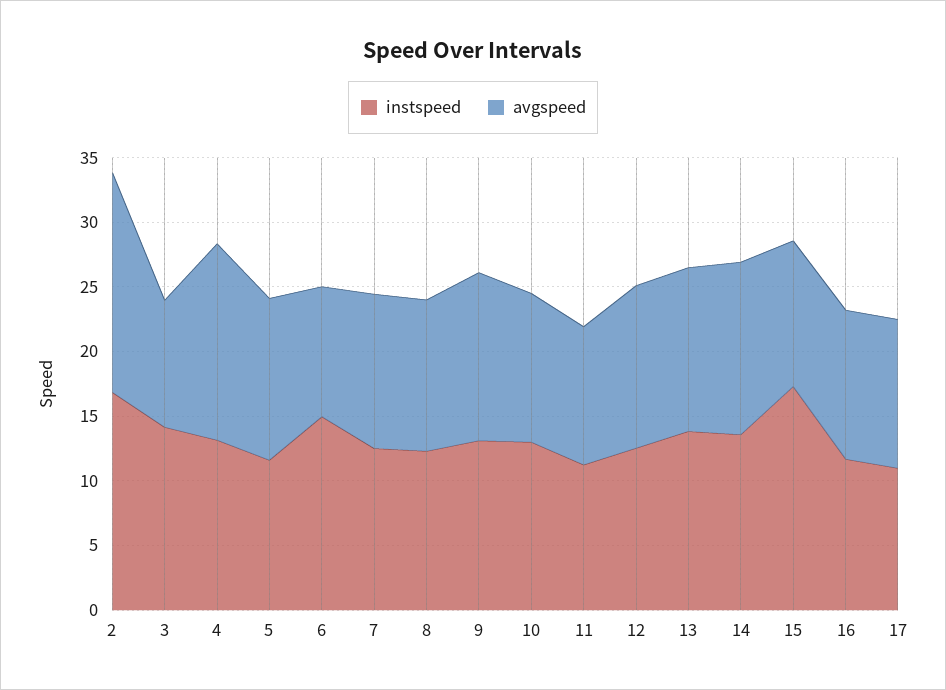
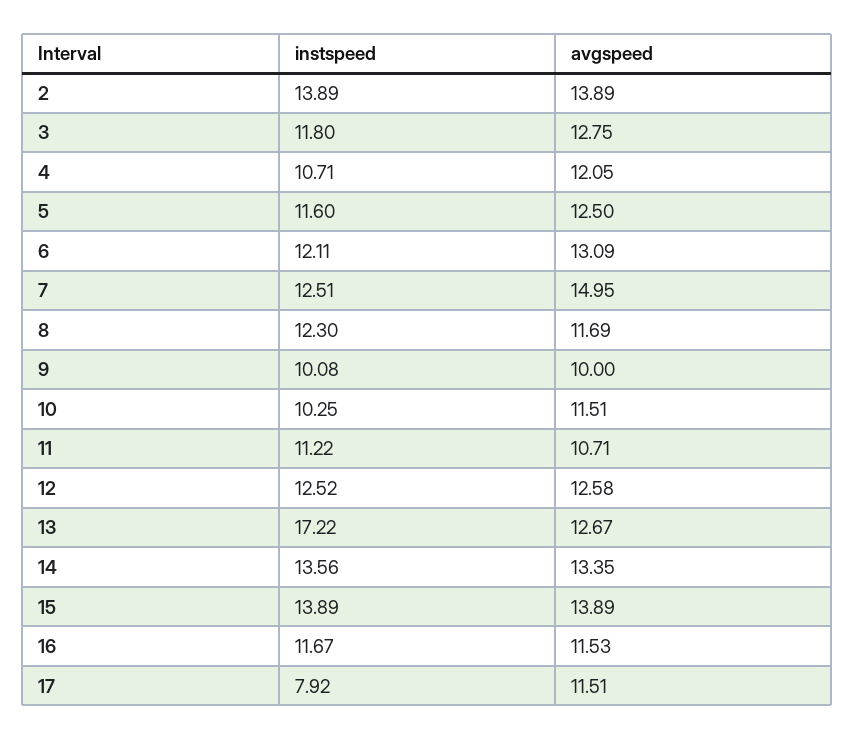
instspeed, 2: 17 -> 13.89
avgspeed, 2: 17 -> 13.89
instspeed, 3: 14 -> 11.8
avgspeed, 3: 10 -> 12.75
instspeed, 4: 13 -> 10.71
avgspeed, 4: 15 -> 12.05
instspeed, 6: 15 -> 12.11
avgspeed, 6: 10 -> 13.09
avgspeed, 7: 12 -> 14.95
instspeed, 9: 13 -> 10.08
avgspeed, 9: 13 -> 10
instspeed, 10: 13 -> 10.25
instspeed, 13: 14 -> 17.22
instspeed, 15: 17 -> 13.89
avgspeed, 15: 11 -> 13.89
instspeed, 17: 11 -> 7.92

